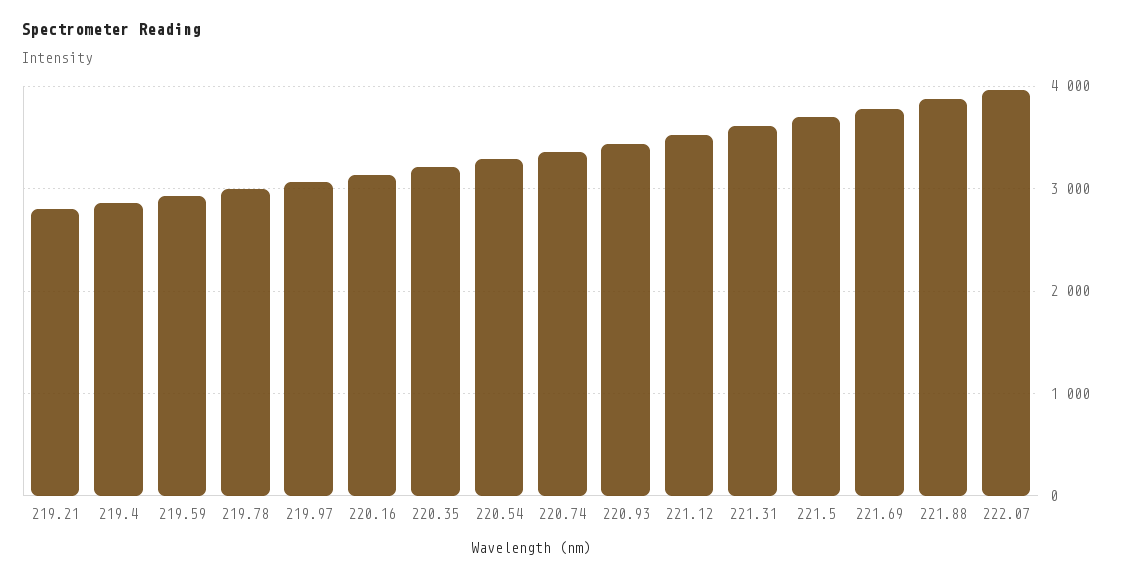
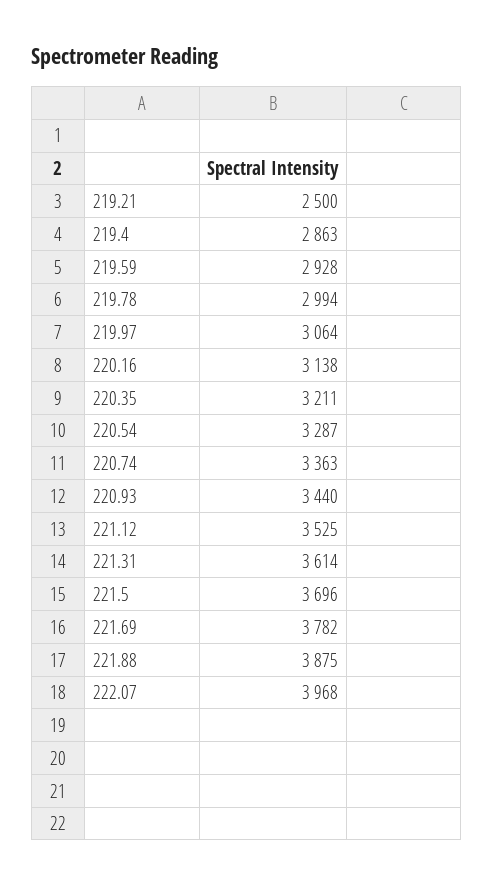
219.21: 2800 -> 2500

